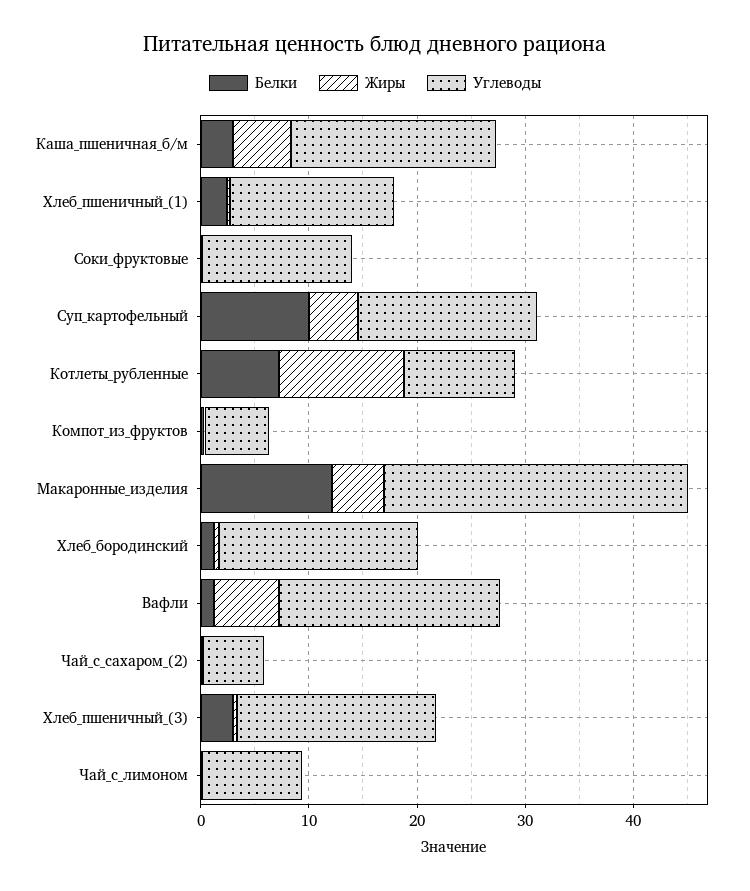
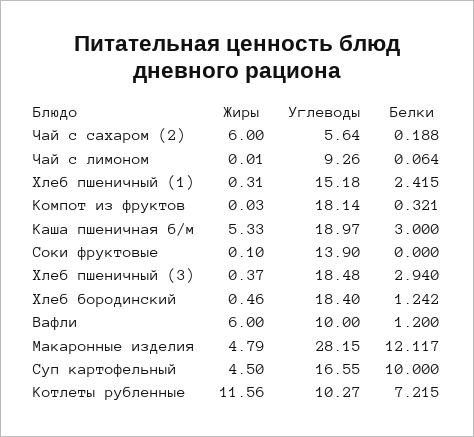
Углеводы, Компот_из_фруктов: 6 -> 18.14
Углеводы, Вафли: 20 -> 10
Жиры, Чай_с_сахаром_(2): 0 -> 6

